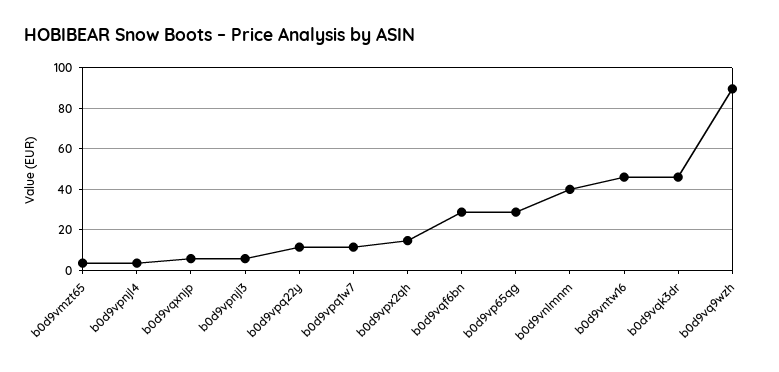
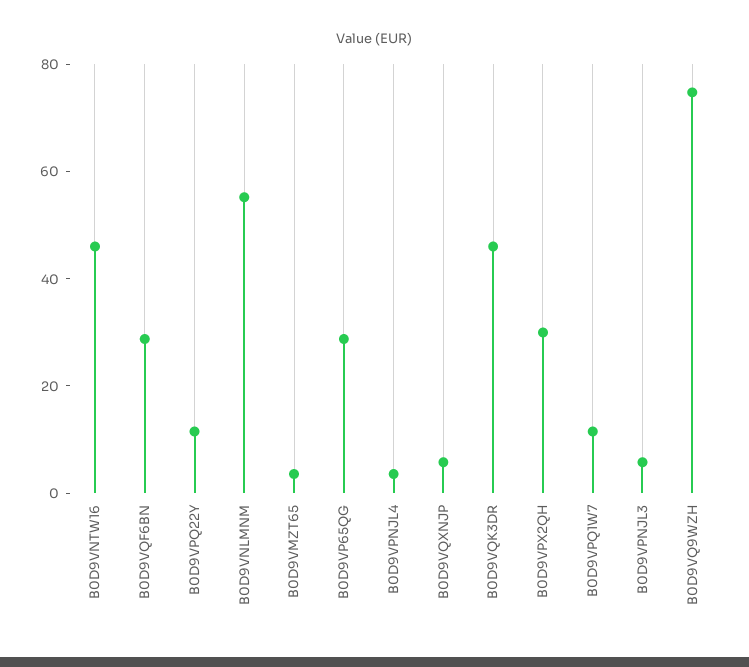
b0d9vpx2qh: 15 -> 30
b0d9vnlmnm: 40 -> 55
b0d9vq9wzh: 90 -> 75

